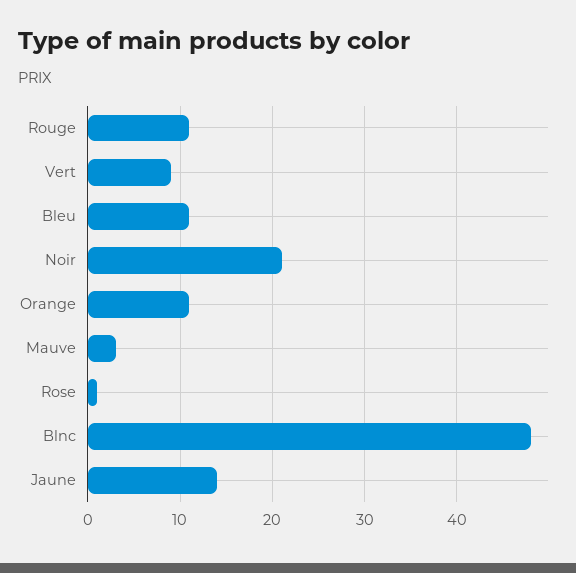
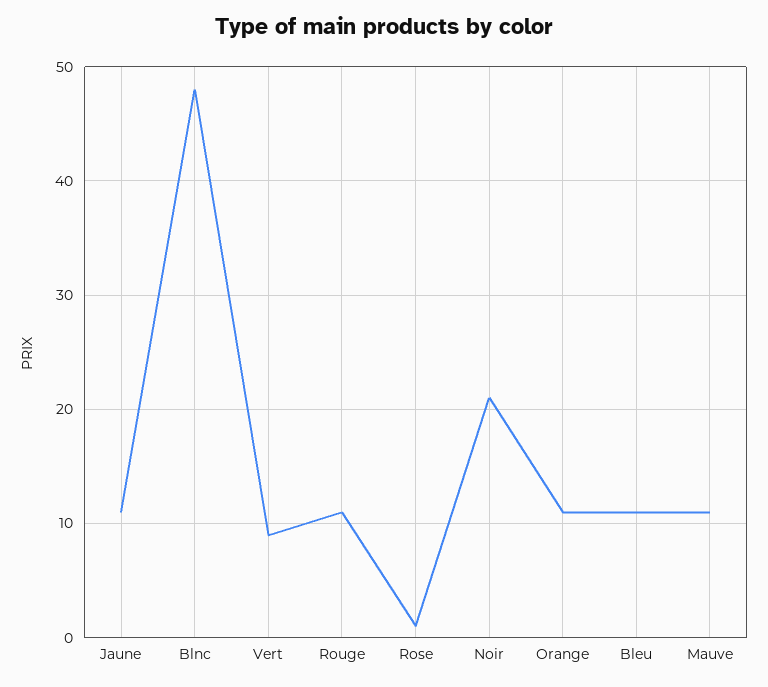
Mauve: 3 -> 11
Jaune: 14 -> 11

